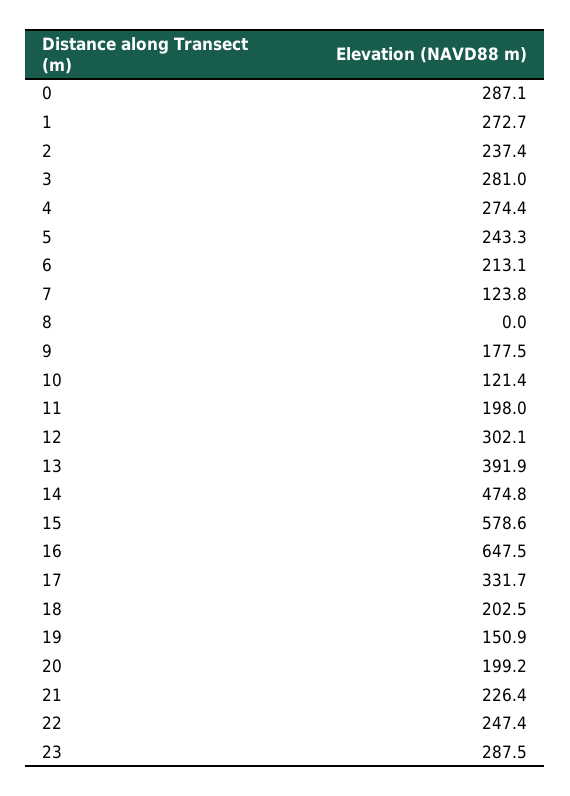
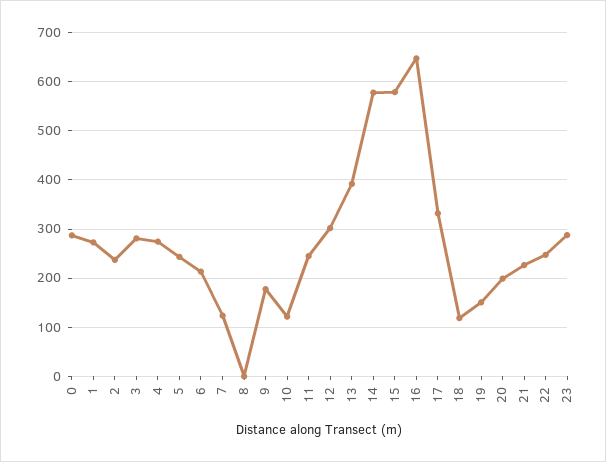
11: 198 -> 240
14: 474.8 -> 580
18: 202.5 -> 120

